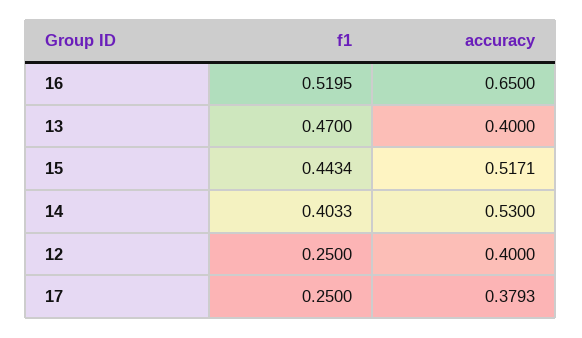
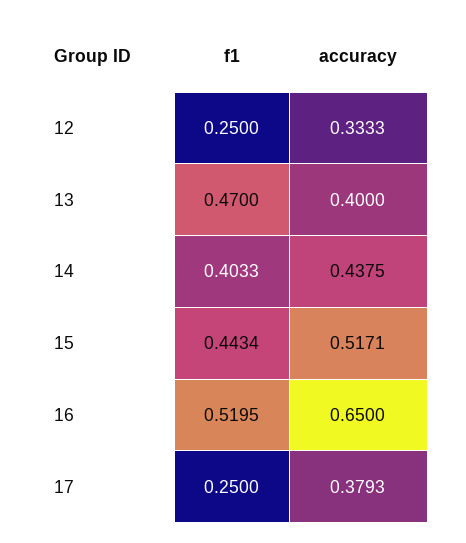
accuracy, 14: 0.53 -> 0.4375
accuracy, 12: 0.4 -> 0.3333

